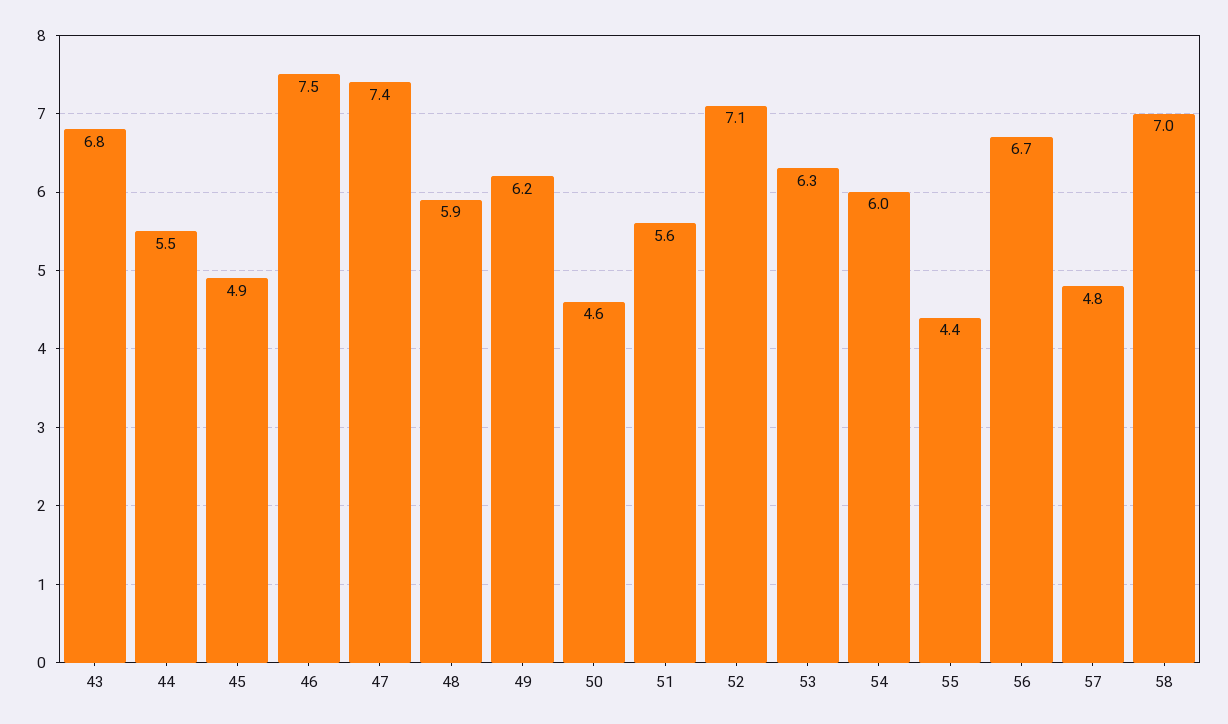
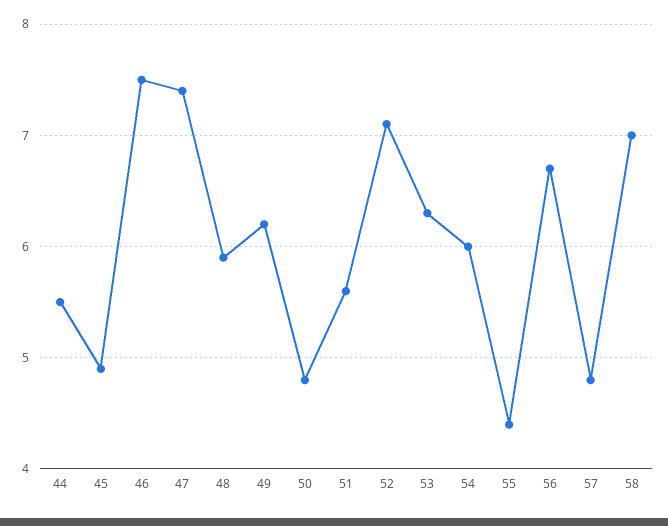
43: 6.8 -> none
50: 4.6 -> 4.8

